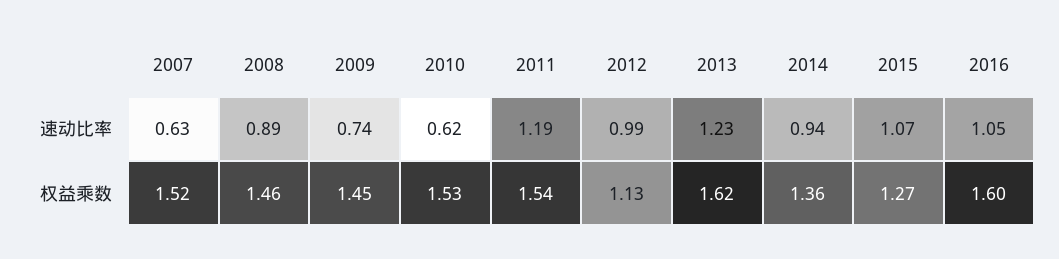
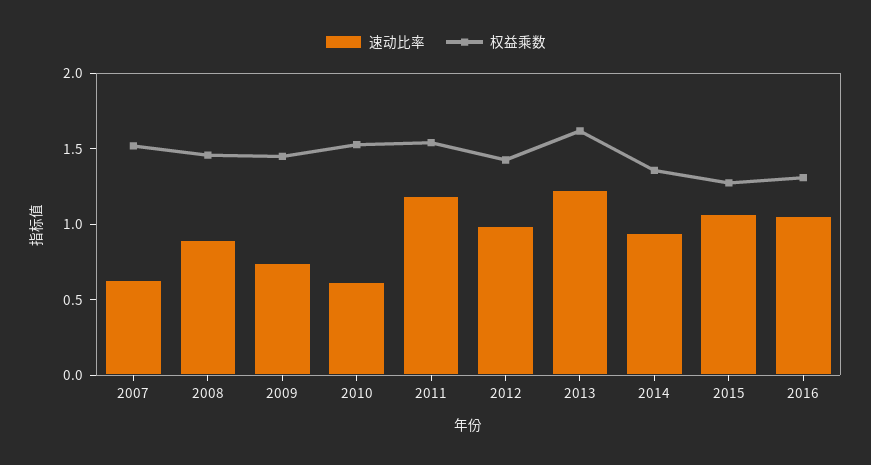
权益乘数, 2012: 1.13 -> 1.4
权益乘数, 2016: 1.6 -> 1.3

